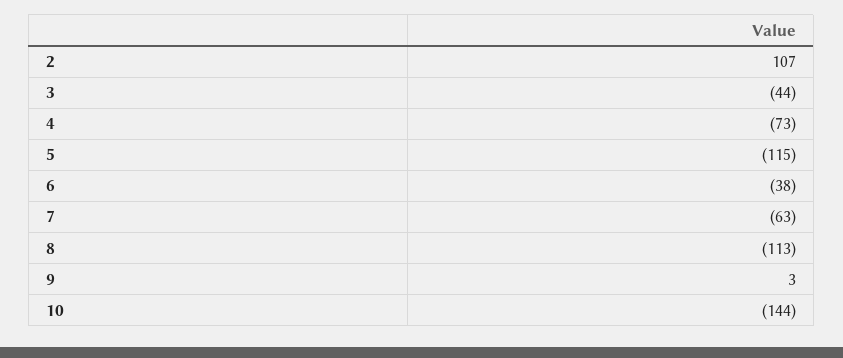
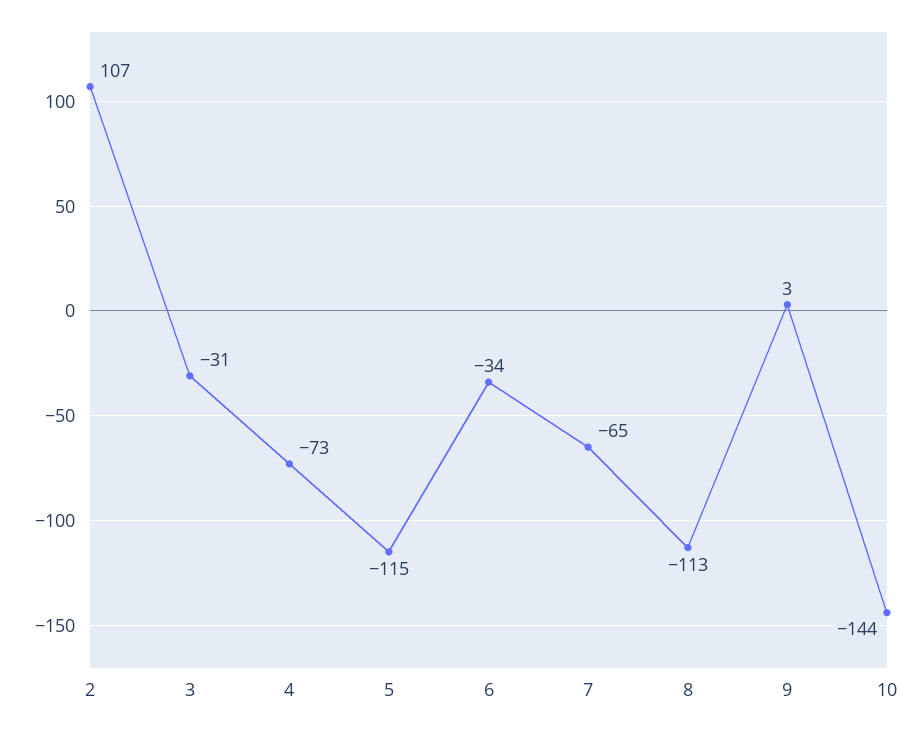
3: -44 -> -31
6: -38 -> -34
7: -63 -> -65

